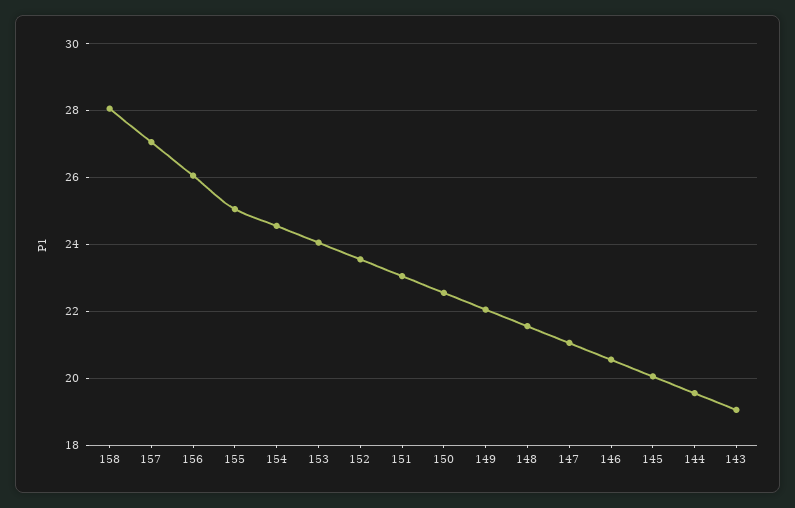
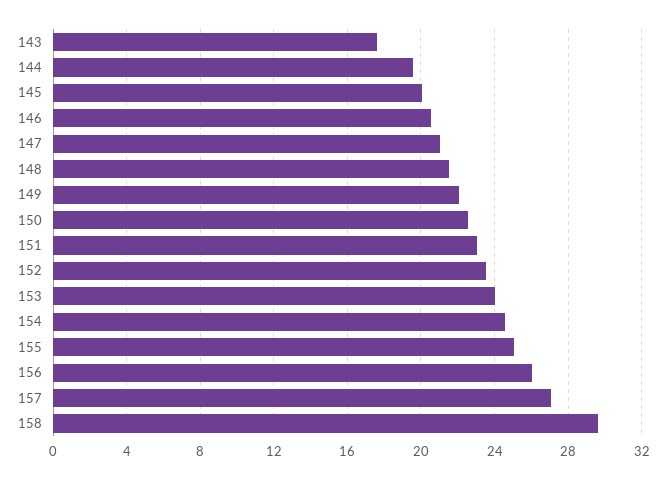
158: 28 -> 29.5
143: 19 -> 17.5

